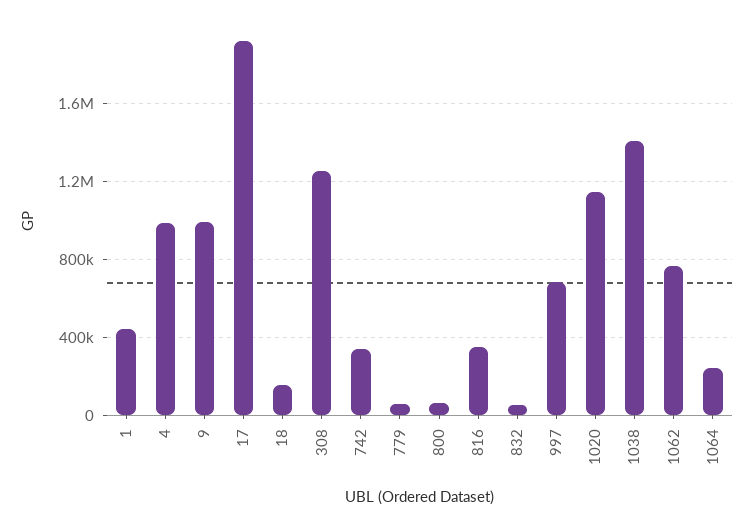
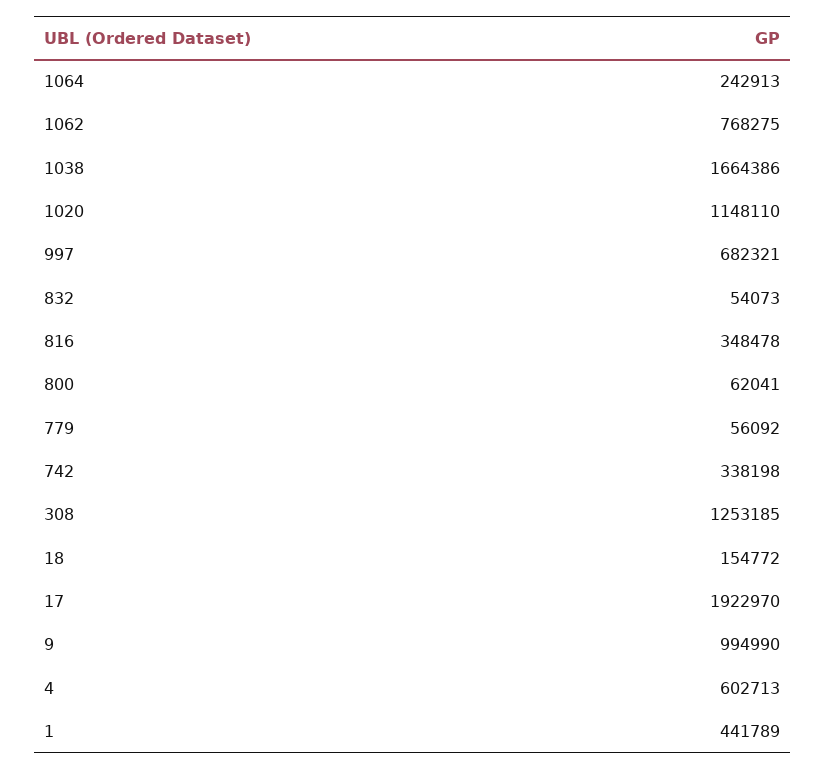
4: 1000000 -> 602713
1038: 1400000 -> 1664386

